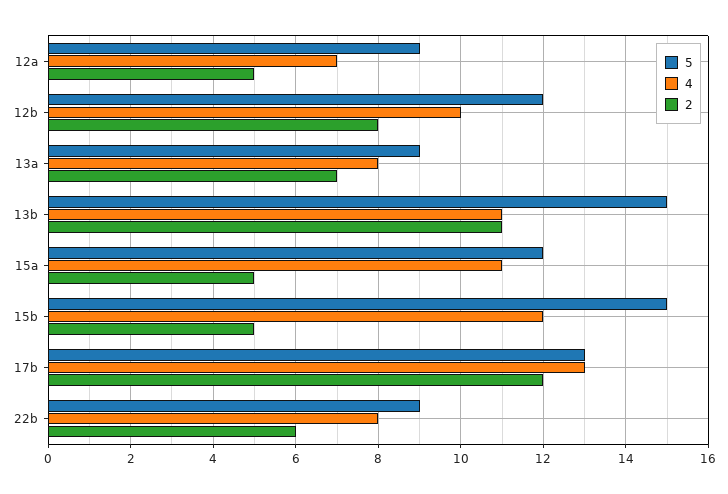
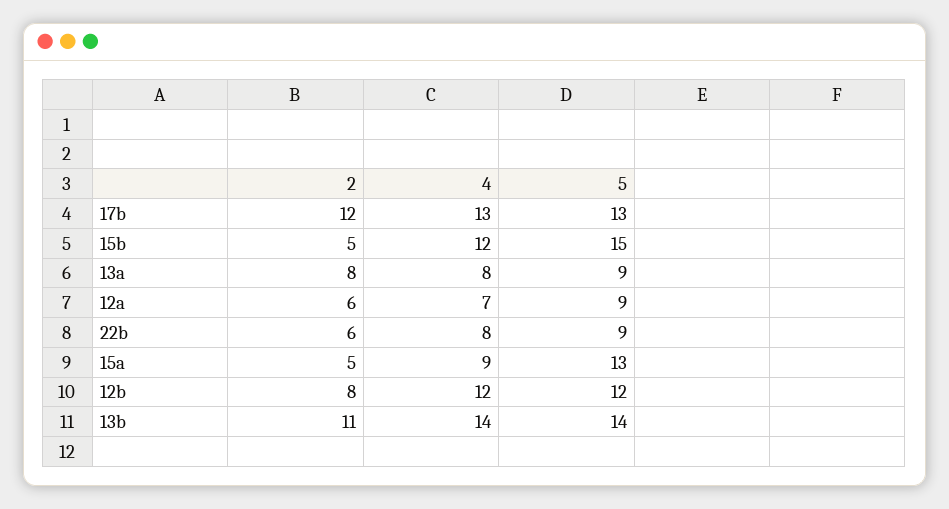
2, 12a: 5 -> 6
4, 12b: 10 -> 12
2, 13a: 7 -> 8
5, 13b: 15 -> 14
4, 13b: 11 -> 14
5, 15a: 12 -> 13
4, 15a: 11 -> 9

